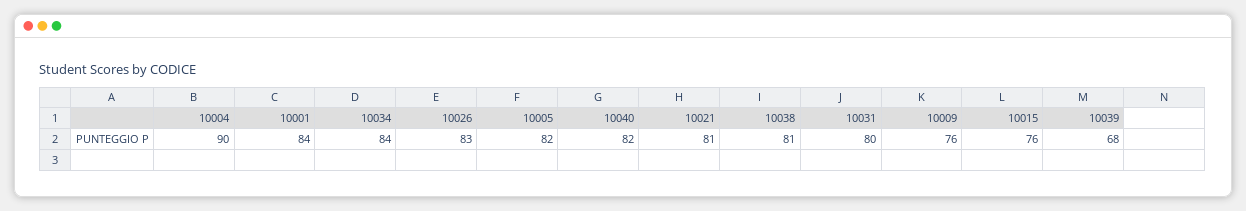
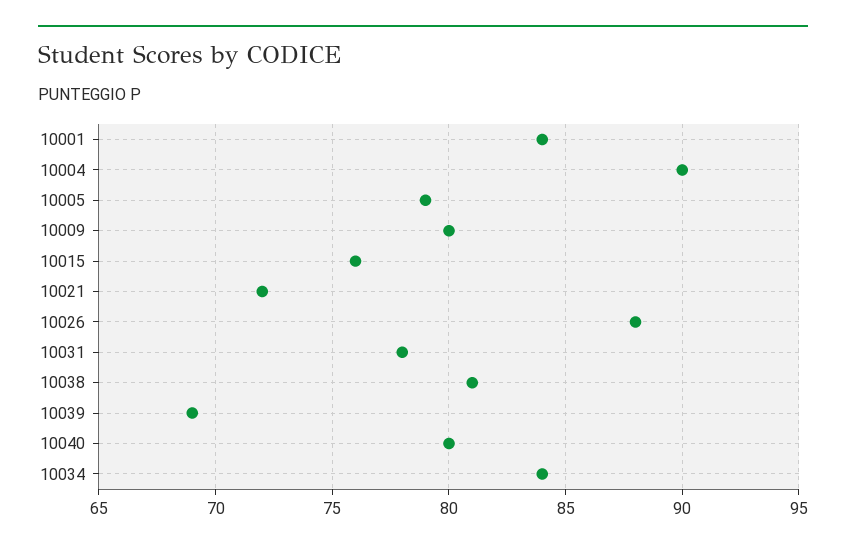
10026: 83 -> 88
10005: 82 -> 79
10040: 82 -> 80
10021: 81 -> 72
10031: 80 -> 78
10009: 76 -> 80
10039: 68 -> 69

